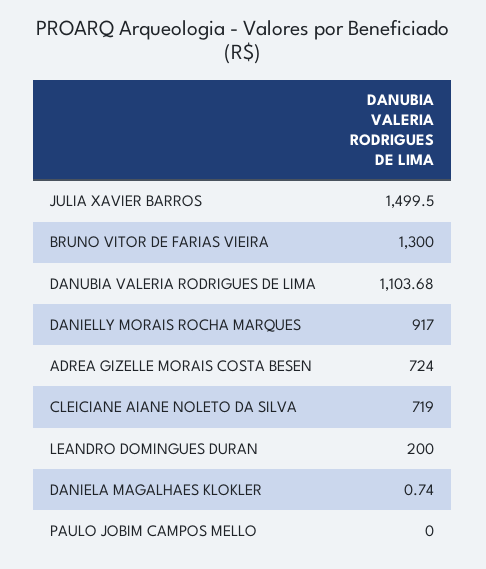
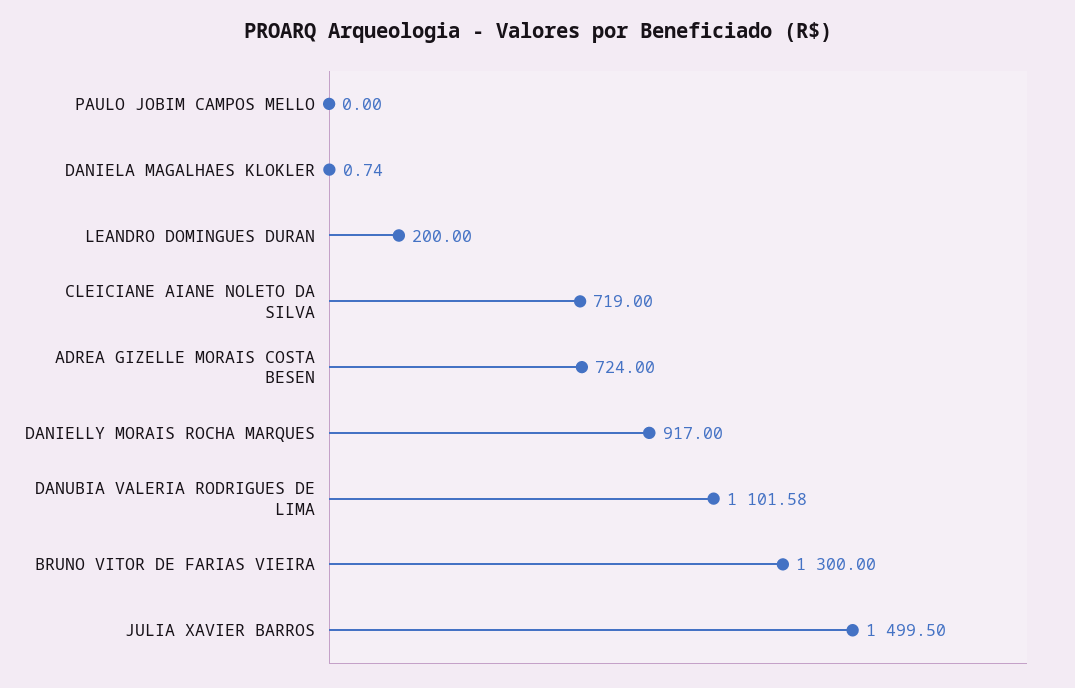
DANUBIA VALERIA RODRIGUES DE LIMA: 1103.68 -> 1101.58

